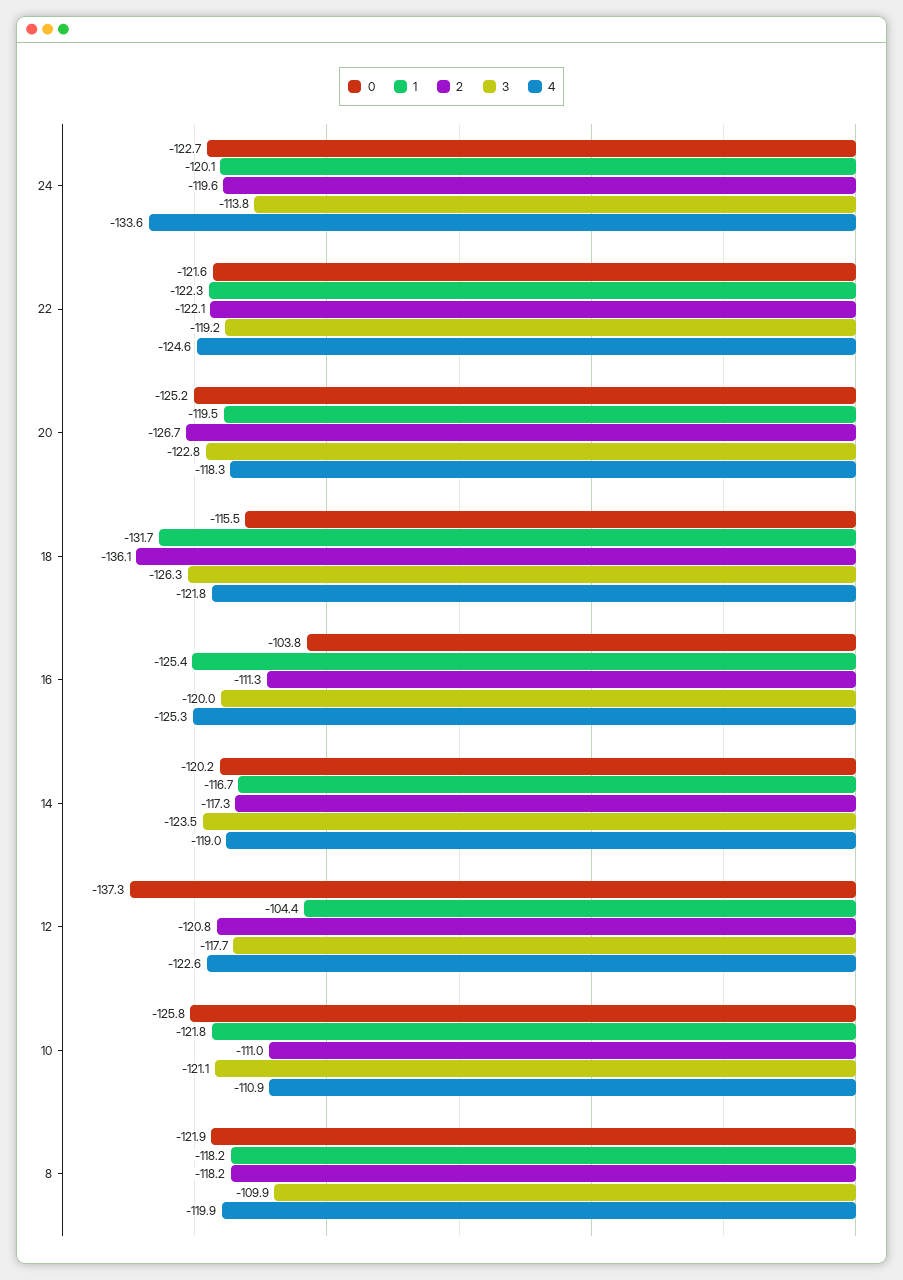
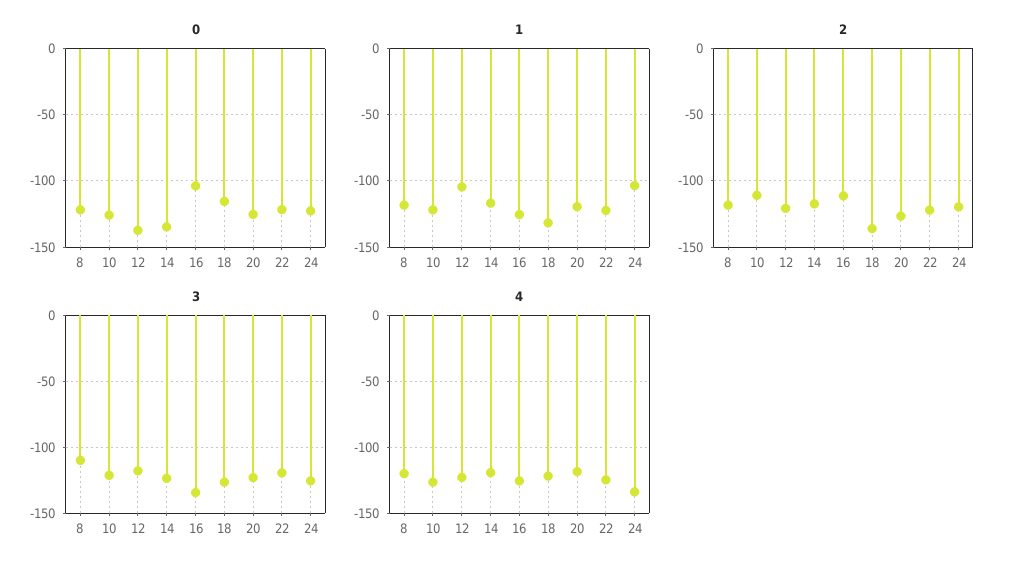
1, 24: -120.1 -> -105
3, 24: -113.8 -> -125
3, 16: -120 -> -135
0, 14: -120.2 -> -135
4, 10: -110.9 -> -125

